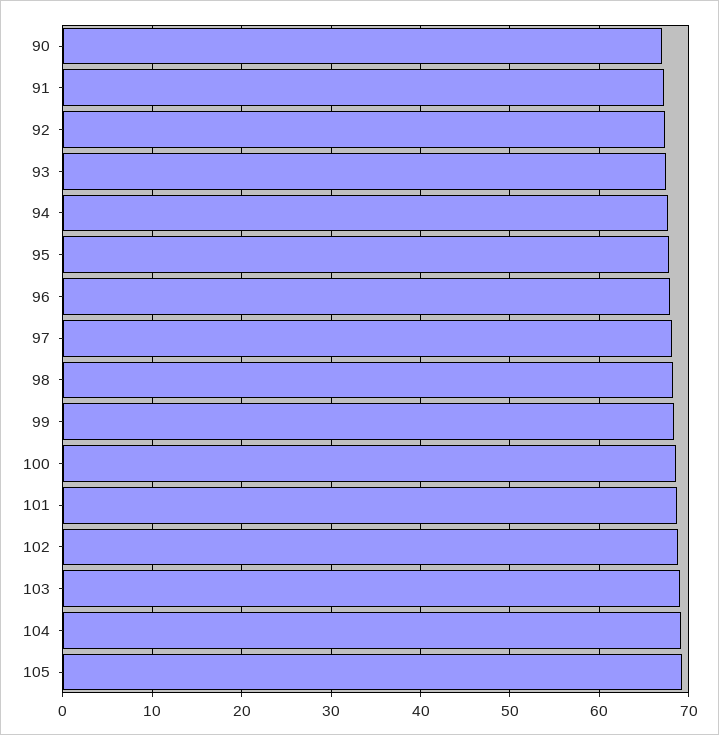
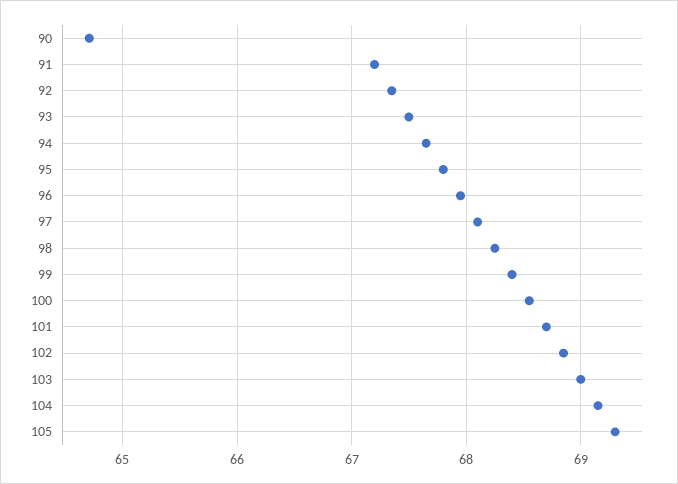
90: 67 -> 64.7

